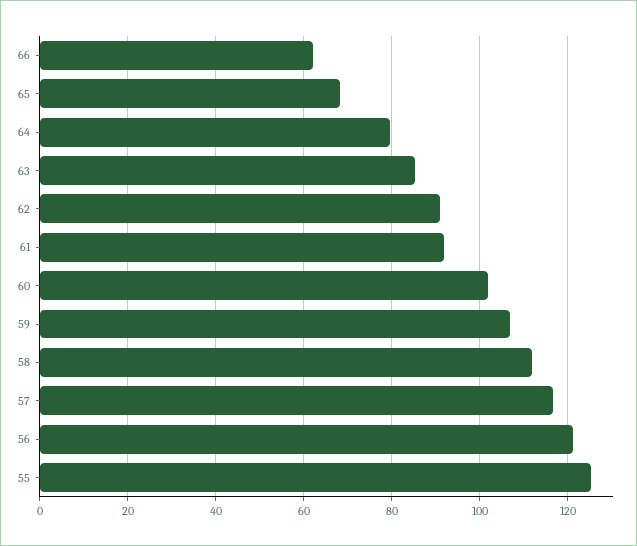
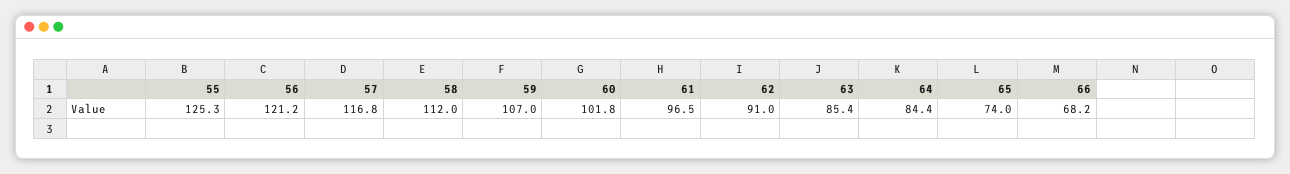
66: 62 -> 68.2
65: 68 -> 74
64: 80 -> 84.4
61: 92 -> 96.5

